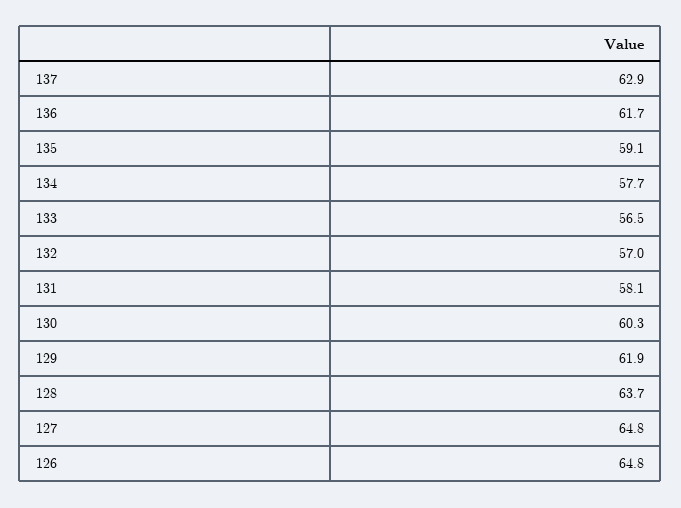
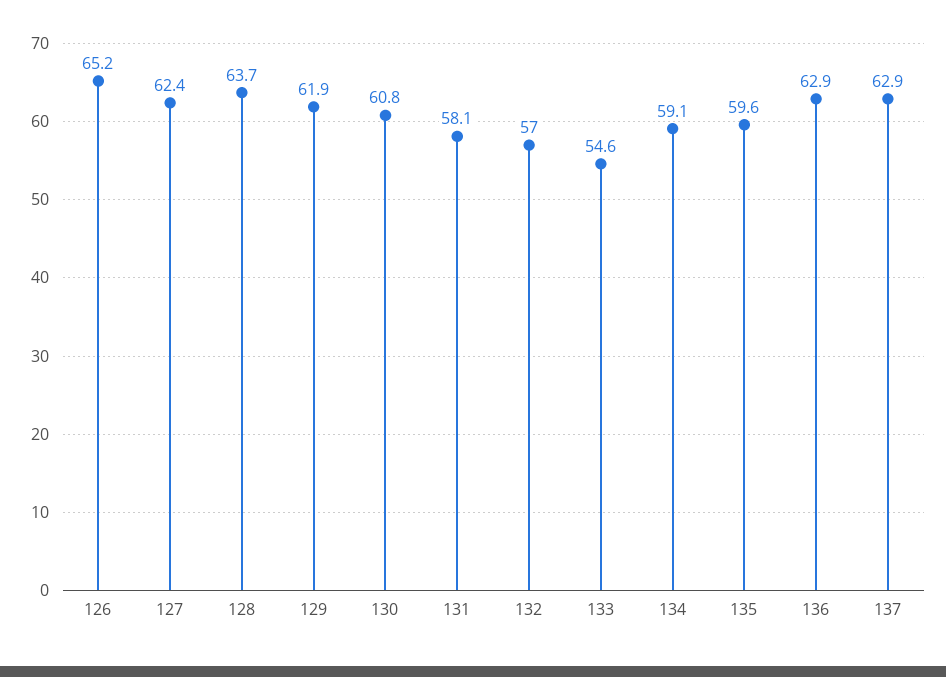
136: 61.7 -> 62.9
135: 59.1 -> 59.6
134: 57.7 -> 59.1
133: 56.5 -> 54.6
130: 60.3 -> 60.8
127: 64.8 -> 62.4
126: 64.8 -> 65.2

